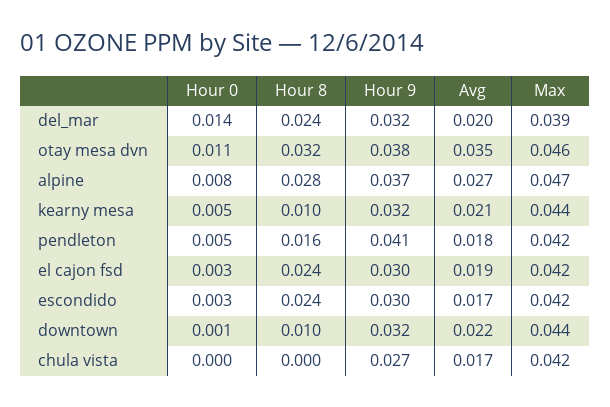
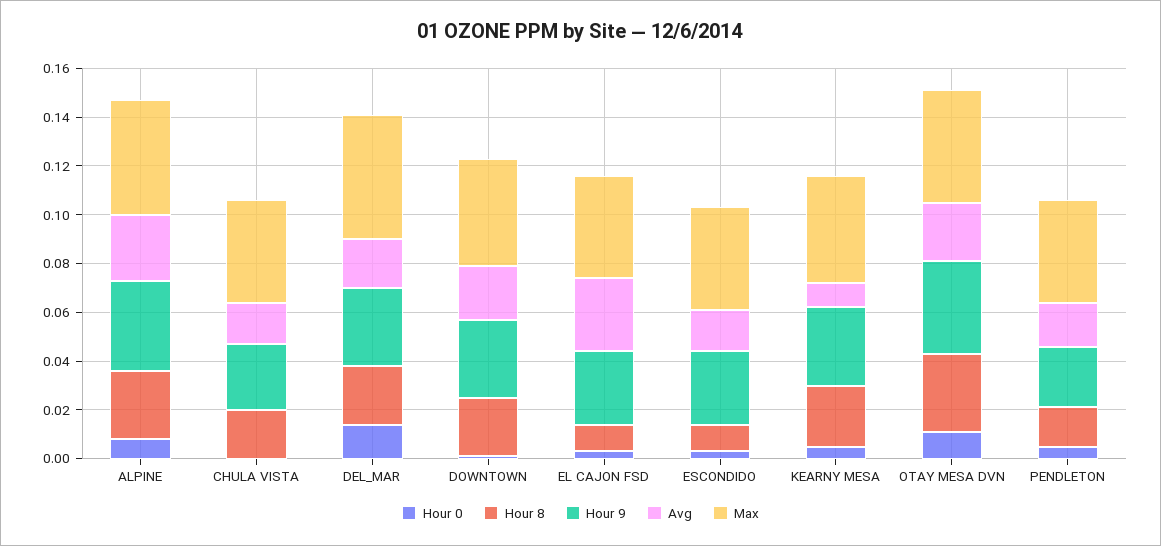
Max, del_mar: 0.039 -> 0.05
Avg, otay mesa dvn: 0.035 -> 0.025
Hour 8, kearny mesa: 0.01 -> 0.025
Avg, kearny mesa: 0.021 -> 0.01
Hour 9, pendleton: 0.041 -> 0.025
Hour 8, el cajon fsd: 0.024 -> 0.01
Avg, el cajon fsd: 0.019 -> 0.03
Hour 8, escondido: 0.024 -> 0.01
Hour 8, downtown: 0.01 -> 0.025
Hour 8, chula vista: 0 -> 0.02

